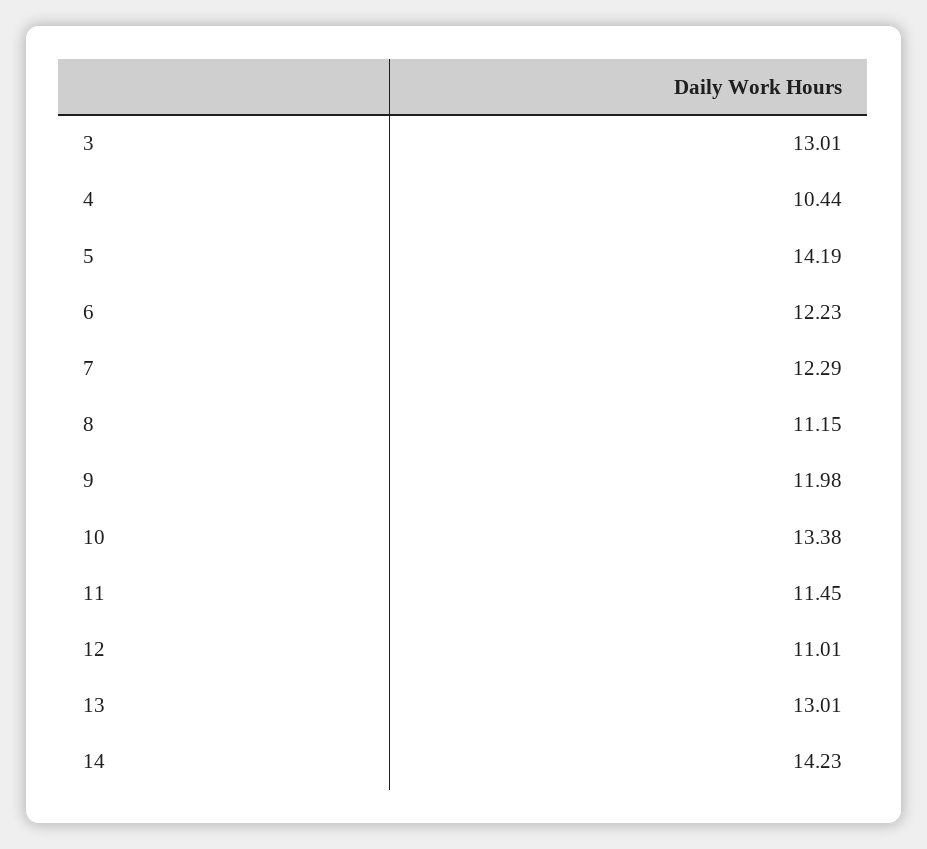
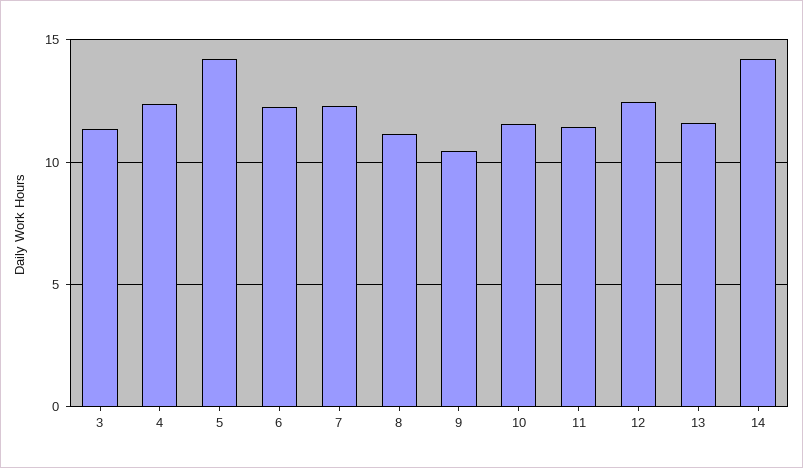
3: 13.01 -> 11.5
4: 10.44 -> 12.5
9: 11.98 -> 10.5
10: 13.38 -> 11.5
12: 11.01 -> 12.5
13: 13.01 -> 11.5

